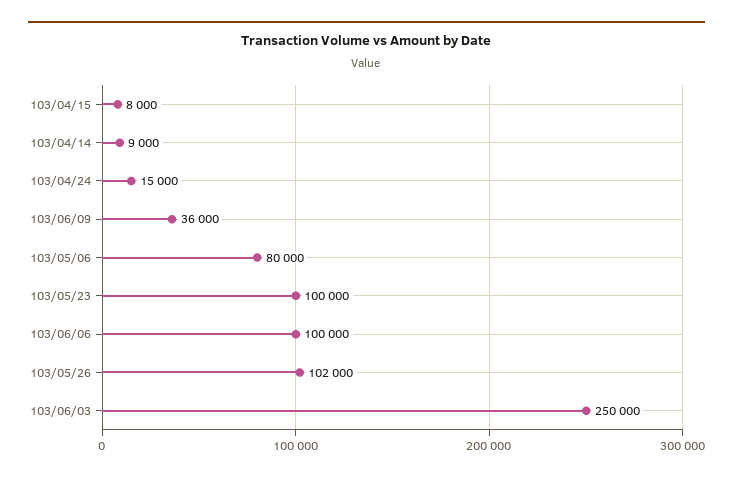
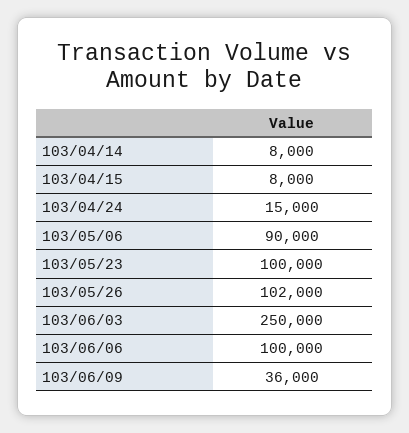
103/04/14: 9000 -> 8000
103/05/06: 80000 -> 90000

